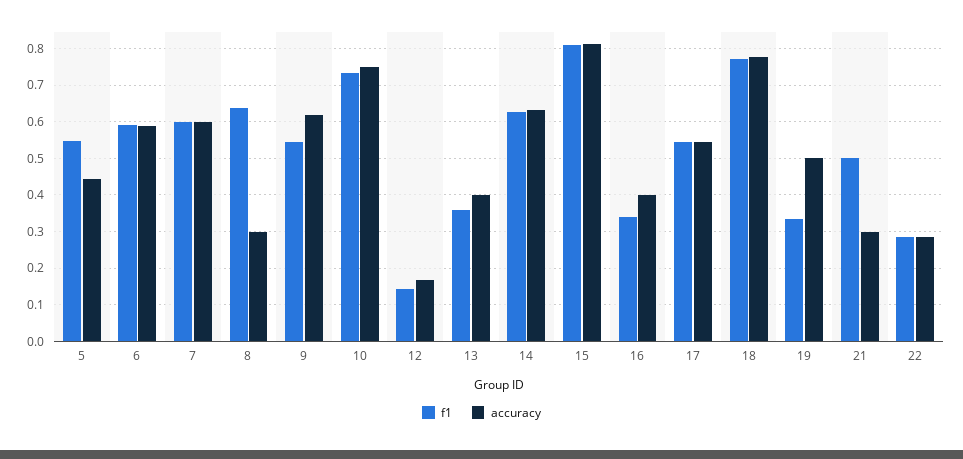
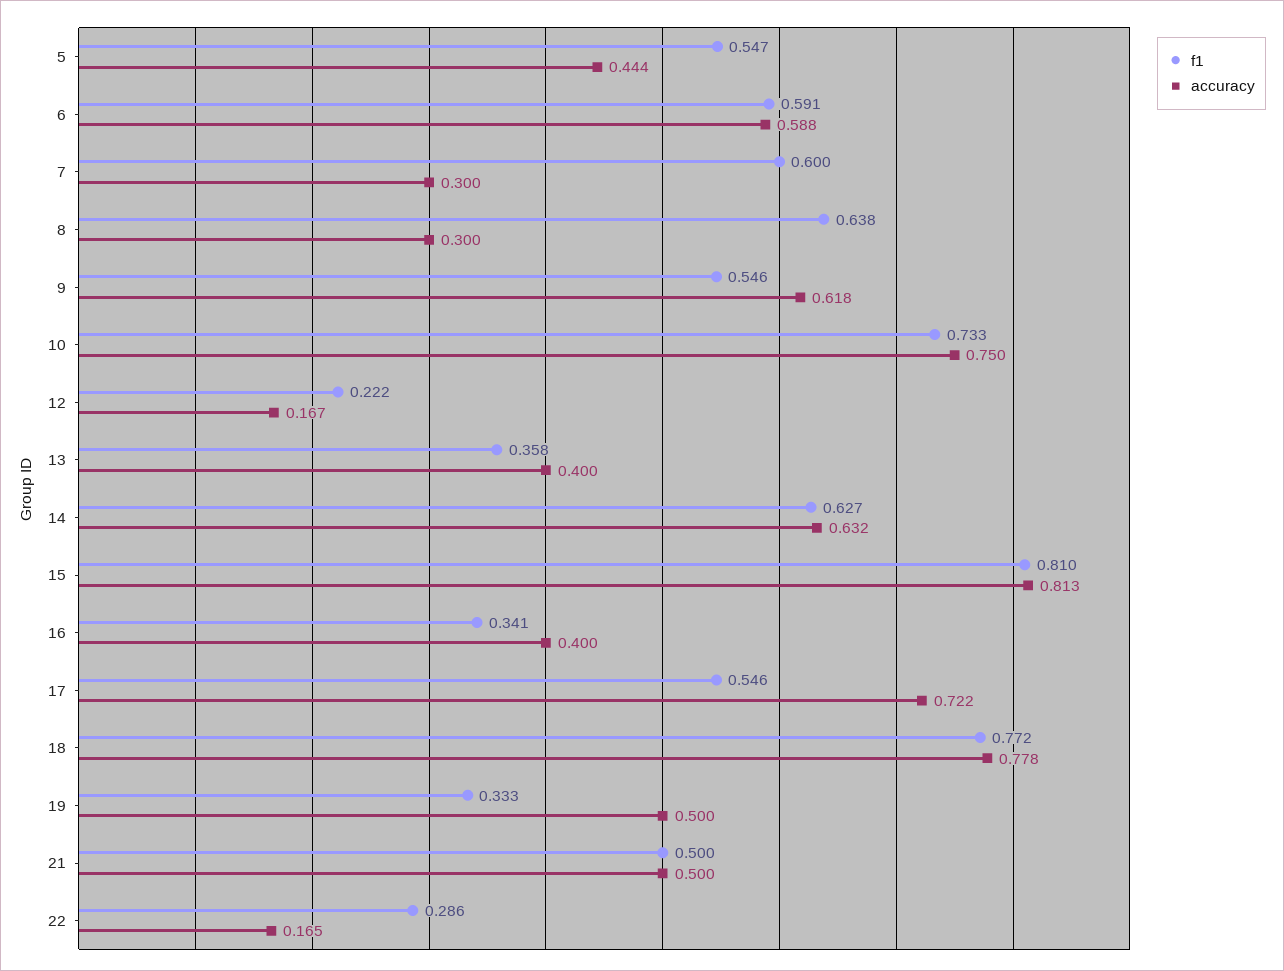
accuracy, 7: 0.6 -> 0.3
f1, 12: 0.14 -> 0.222
accuracy, 17: 0.54 -> 0.722
accuracy, 21: 0.3 -> 0.5
accuracy, 22: 0.28 -> 0.165

